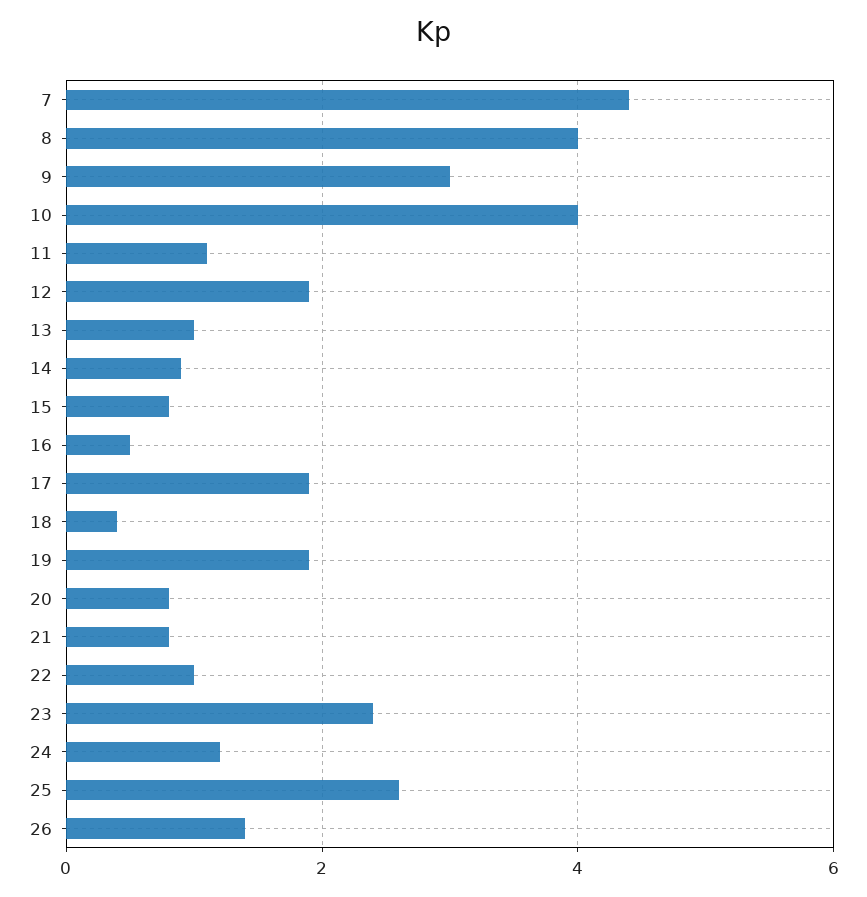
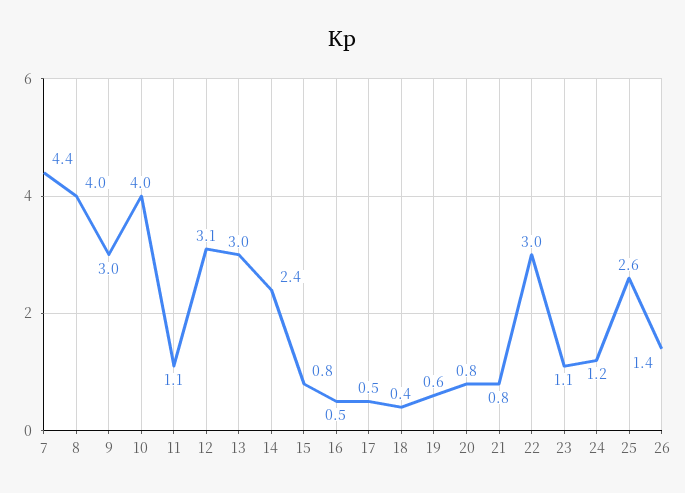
12: 2 -> 3.1
13: 1 -> 3
14: 1 -> 2.4
17: 2 -> 0.5
19: 2 -> 0.6
22: 1 -> 3
23: 2.5 -> 1.1

